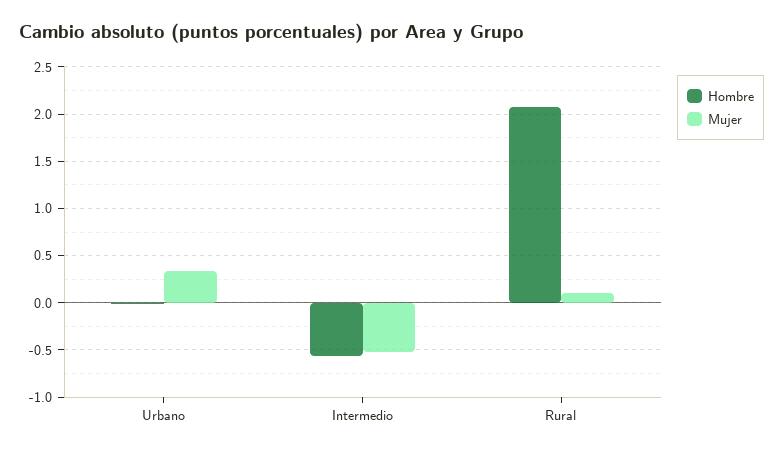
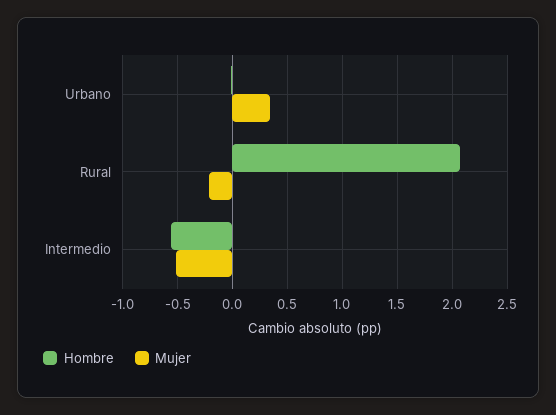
Mujer, Rural: 0.1 -> -0.2

